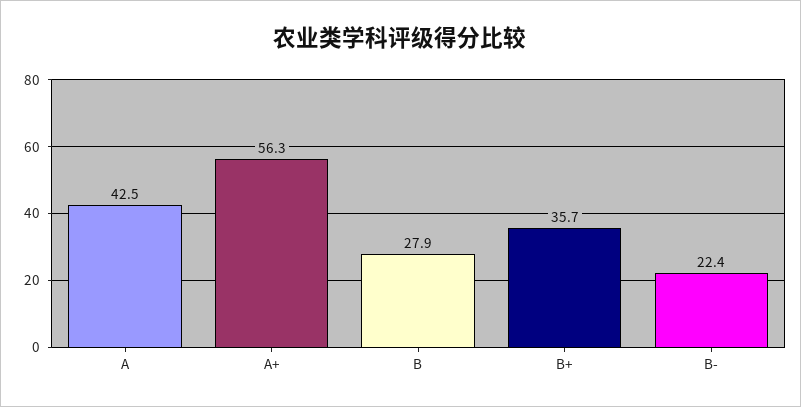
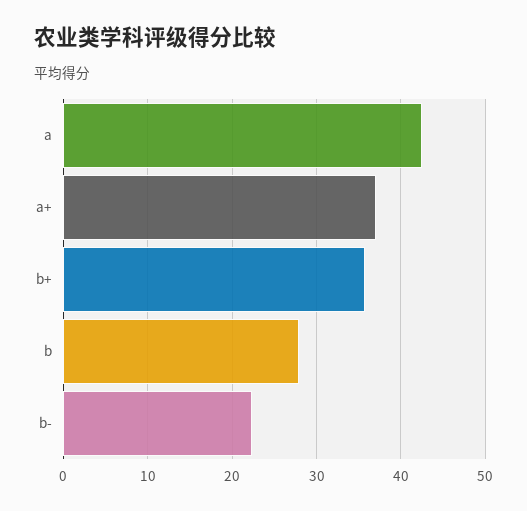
A+: 56.3 -> 37

